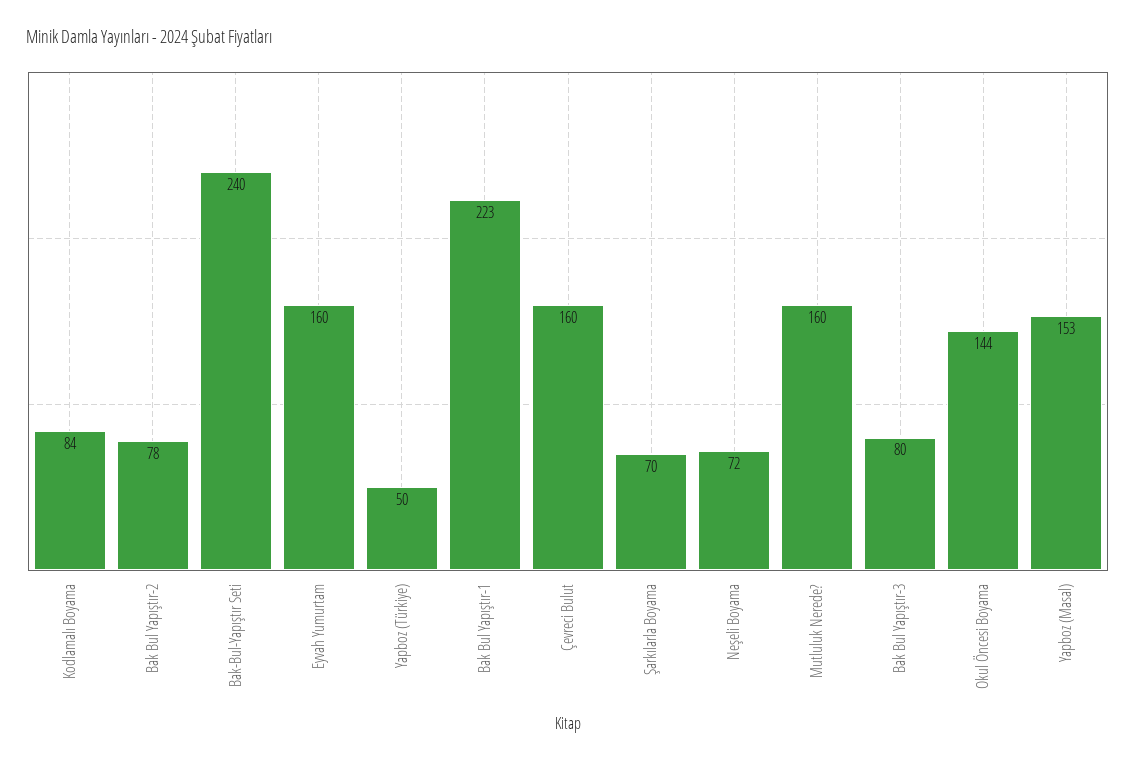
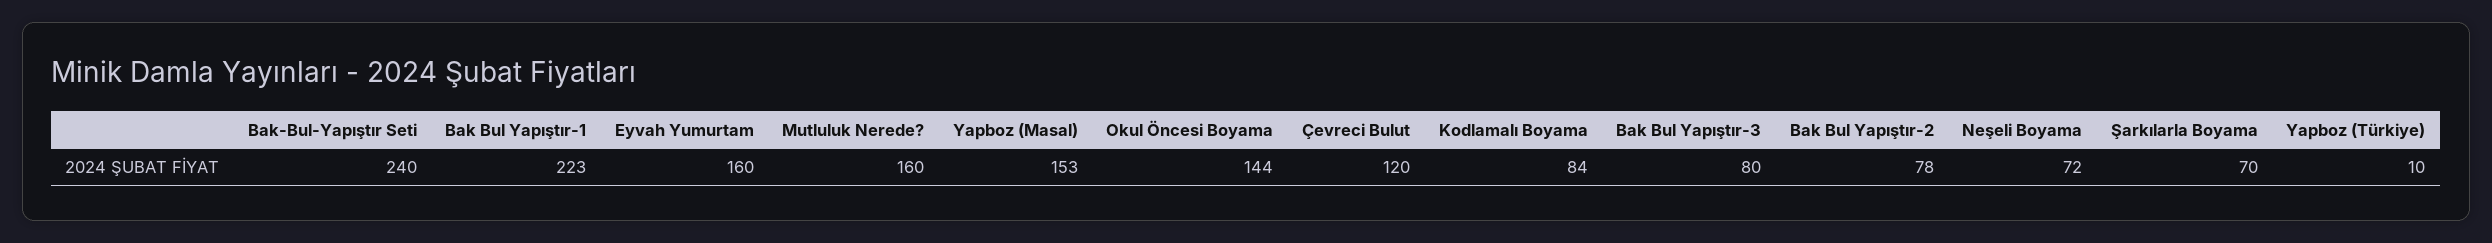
Yapboz (Türkiye): 50 -> 10
Çevreci Bulut: 160 -> 120

